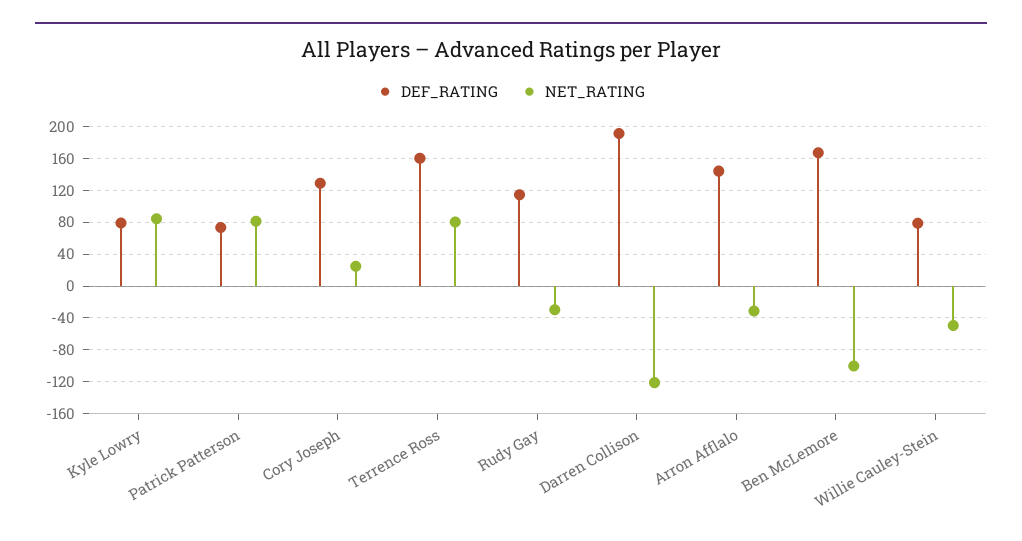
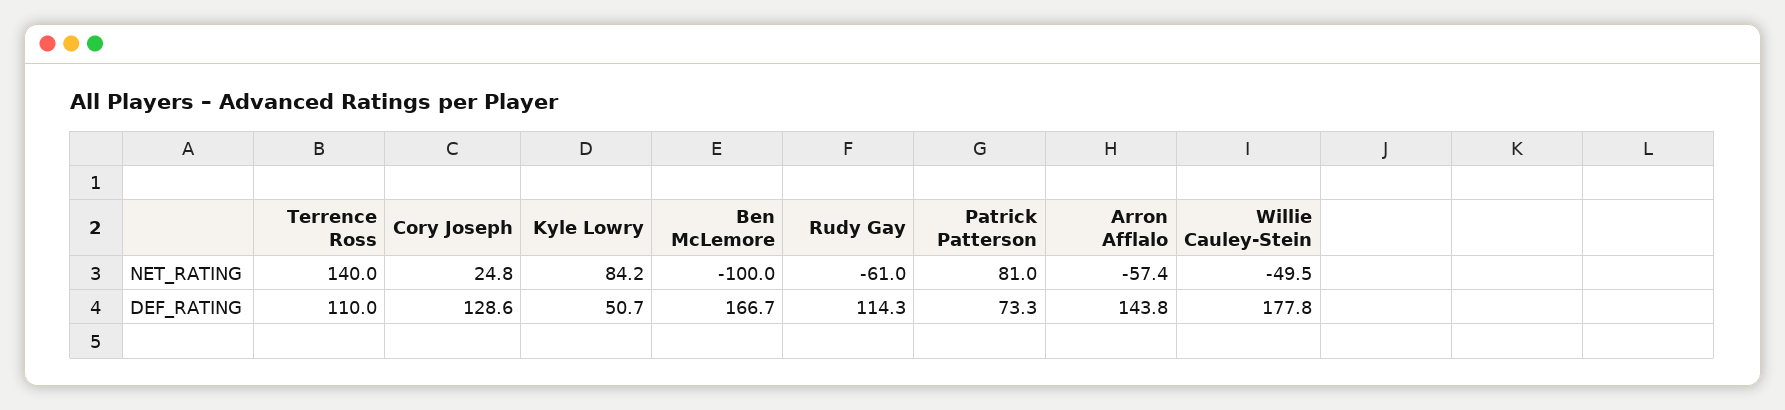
DEF_RATING, Kyle Lowry: 80 -> 50.7
DEF_RATING, Terrence Ross: 160 -> 110
NET_RATING, Terrence Ross: 80 -> 140
NET_RATING, Rudy Gay: -30 -> -61
DEF_RATING, Darren Collison: 190 -> none
NET_RATING, Darren Collison: -120 -> none
NET_RATING, Arron Afflalo: -30 -> -57.4
DEF_RATING, Willie Cauley-Stein: 80 -> 177.8

